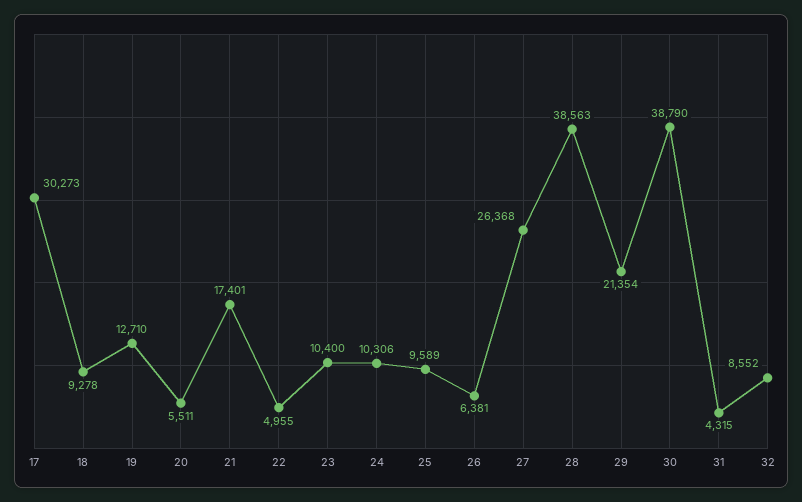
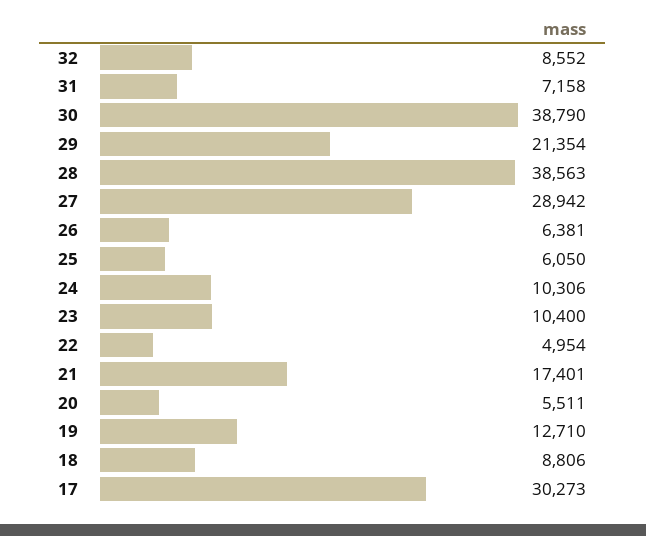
18: 9278 -> 8806
22: 4955 -> 4954
25: 9589 -> 6050
27: 26368 -> 28942
31: 4315 -> 7158

